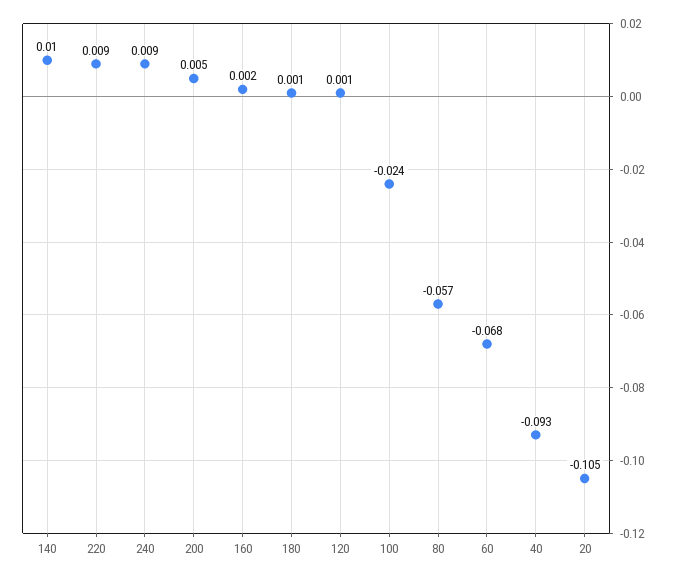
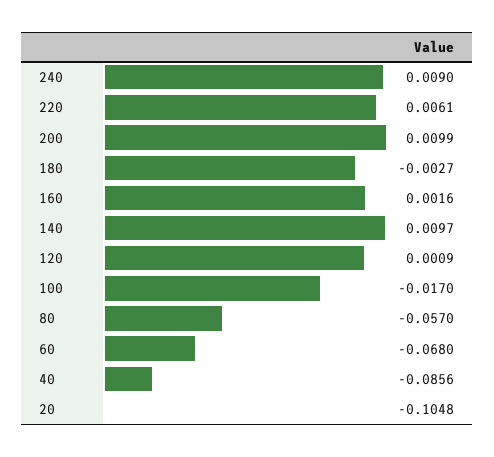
220: 0.009 -> 0.0061
200: 0.005 -> 0.0099
180: 0.001 -> -0.0027
100: -0.024 -> -0.017
40: -0.093 -> -0.0856

